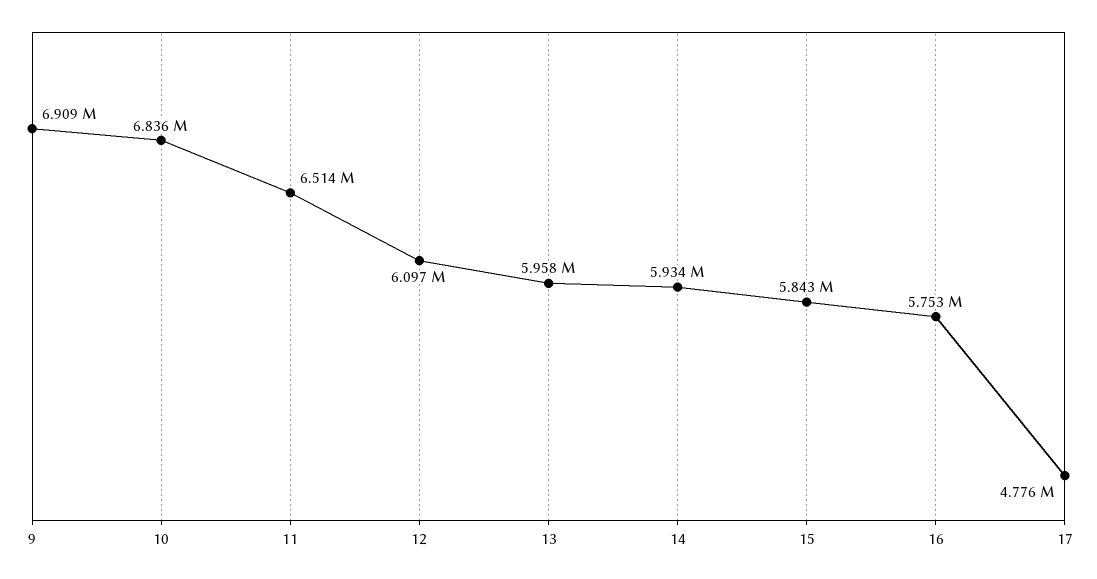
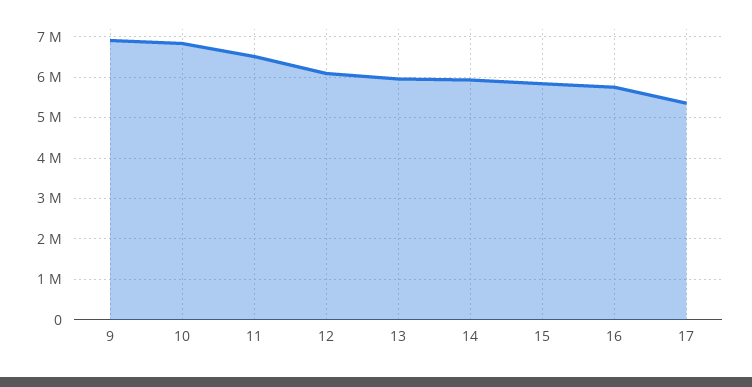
17: 4776000 -> 5400000

